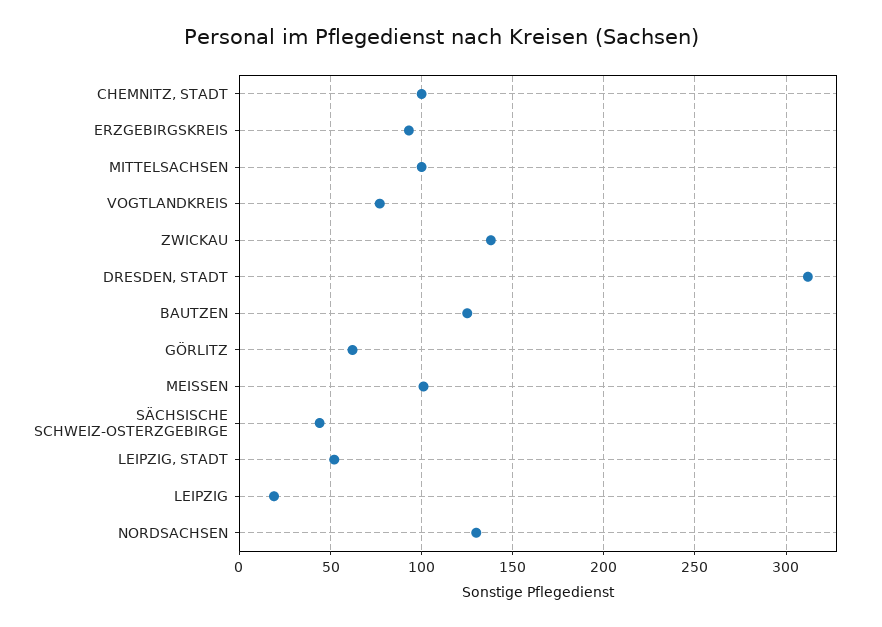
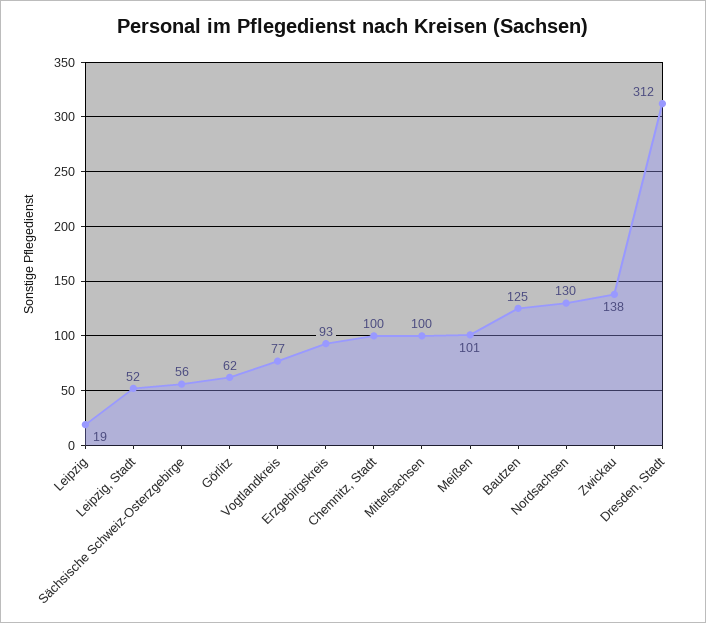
SÄCHSISCHE SCHWEIZ-OSTERZGEBIRGE: 45 -> 56

